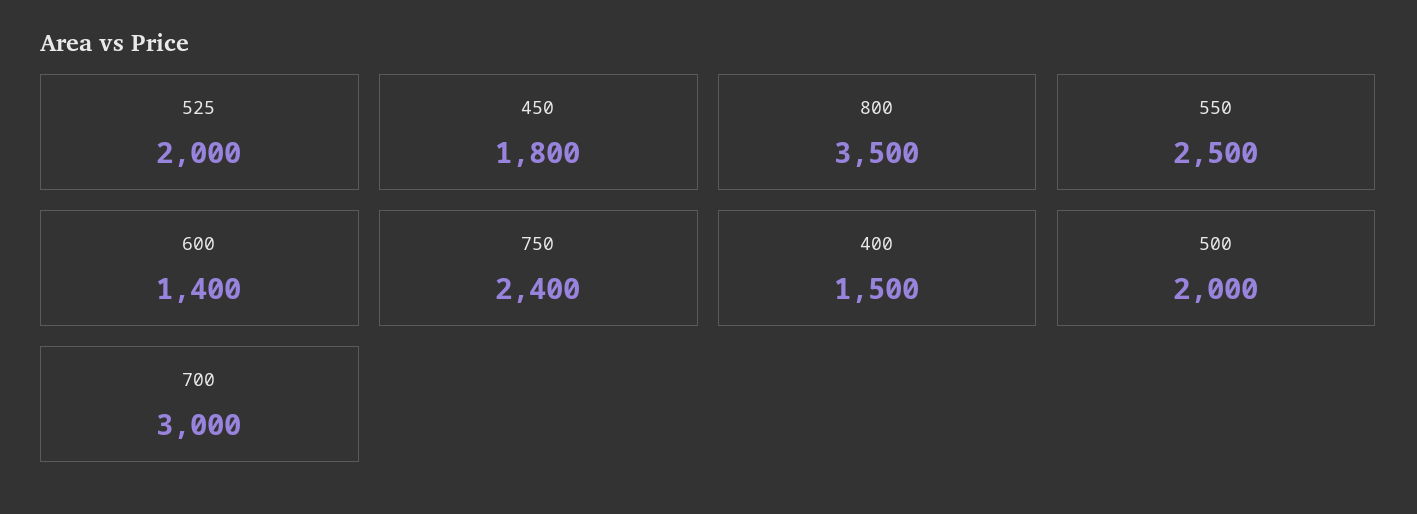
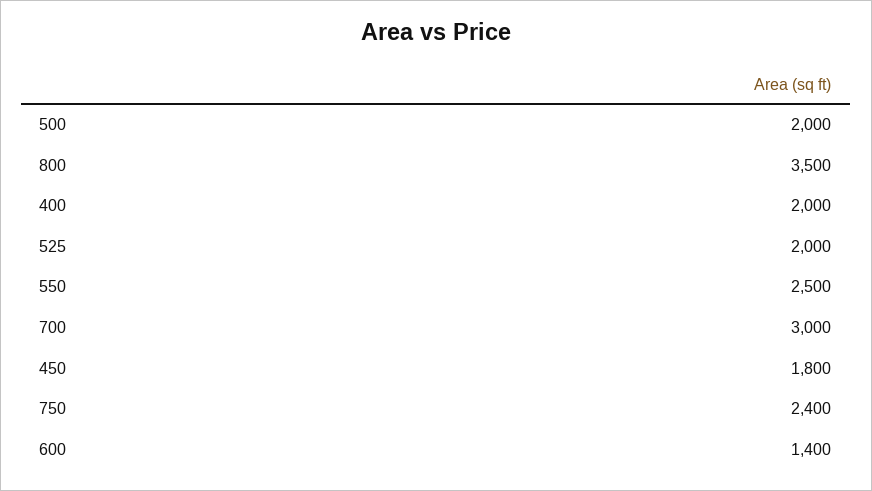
400: 1500 -> 2000

